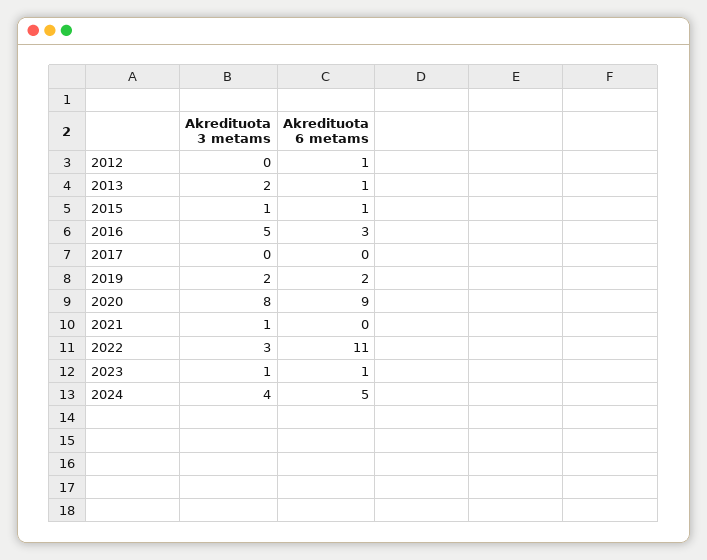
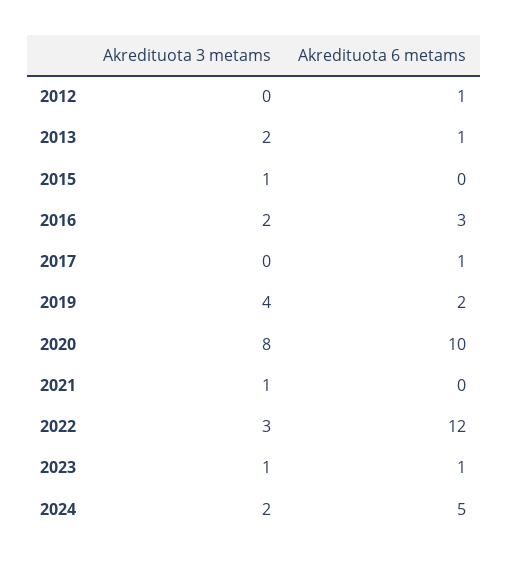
Akredituota 6 metams, 2015: 1 -> 0
Akredituota 3 metams, 2016: 5 -> 2
Akredituota 6 metams, 2017: 0 -> 1
Akredituota 3 metams, 2019: 2 -> 4
Akredituota 6 metams, 2020: 9 -> 10
Akredituota 6 metams, 2022: 11 -> 12
Akredituota 3 metams, 2024: 4 -> 2

